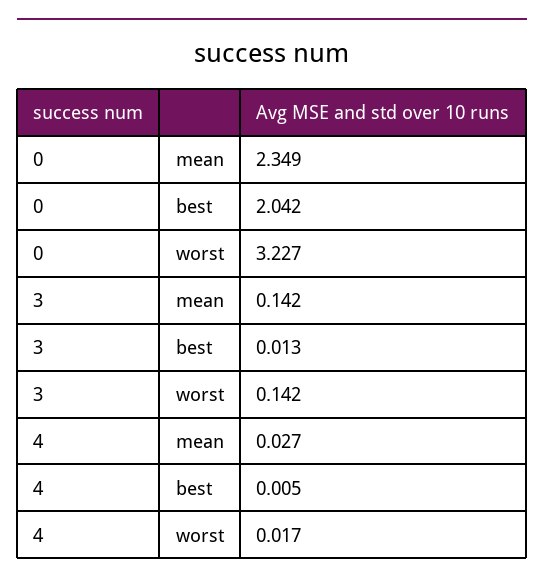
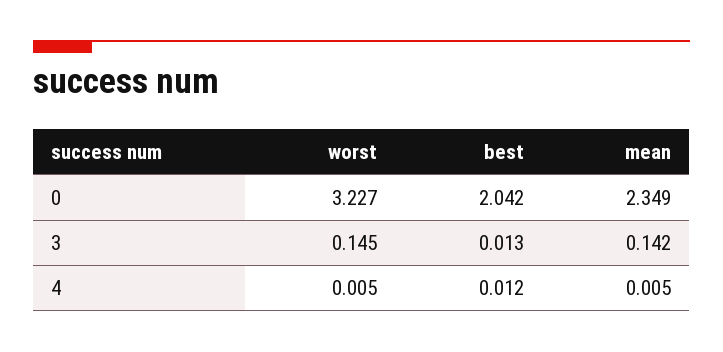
3, worst: 0.142 -> 0.145
4, mean: 0.027 -> 0.005
4, best: 0.005 -> 0.012
4, worst: 0.017 -> 0.005

